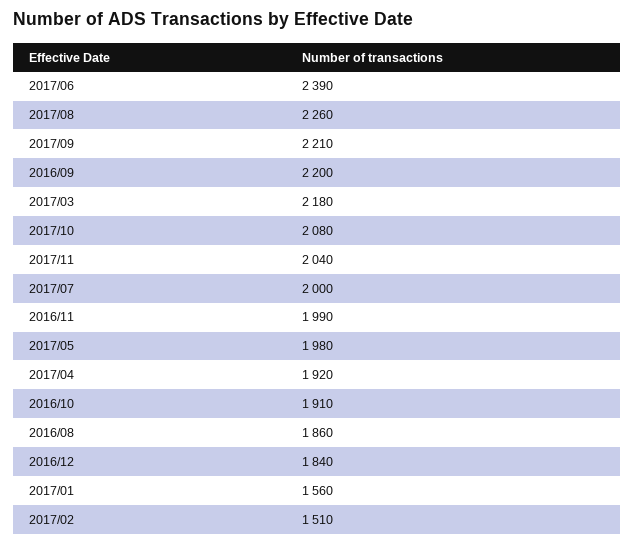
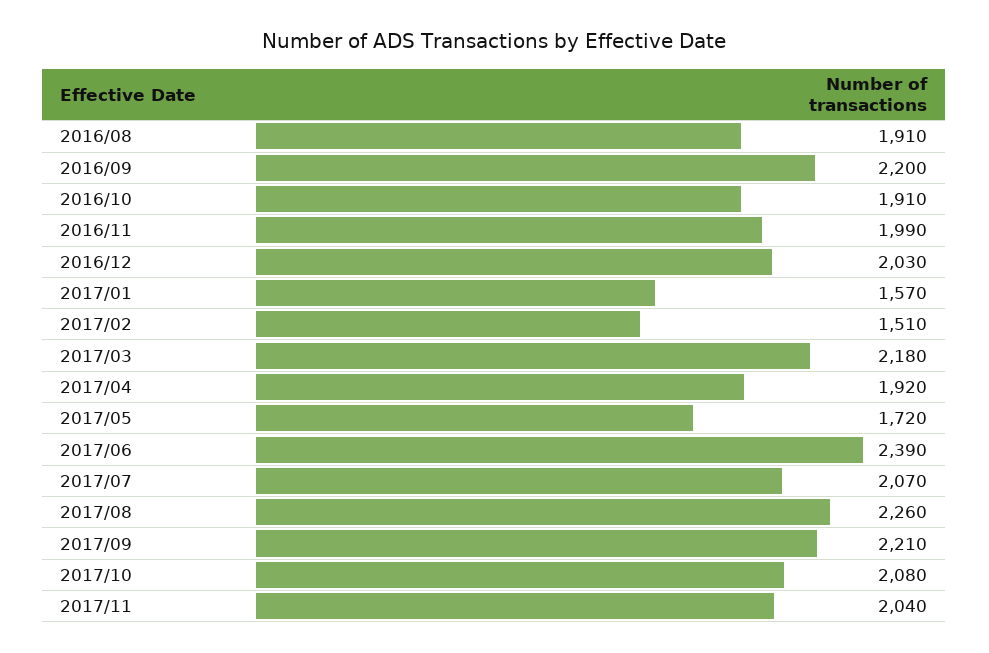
2017/07: 2000 -> 2070
2017/05: 1980 -> 1720
2016/08: 1860 -> 1910
2016/12: 1840 -> 2030
2017/01: 1560 -> 1570

